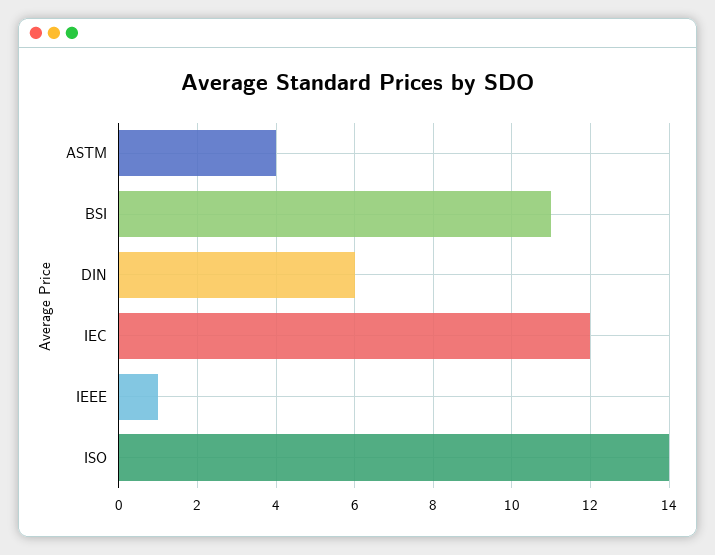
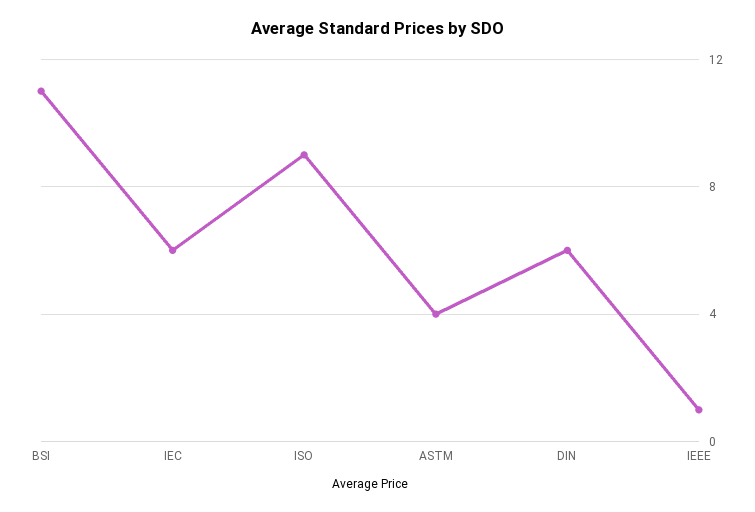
IEC: 12 -> 6
ISO: 14 -> 9

